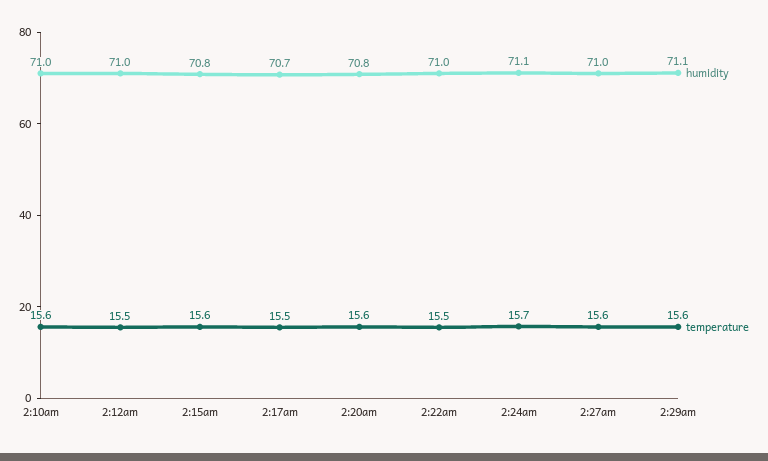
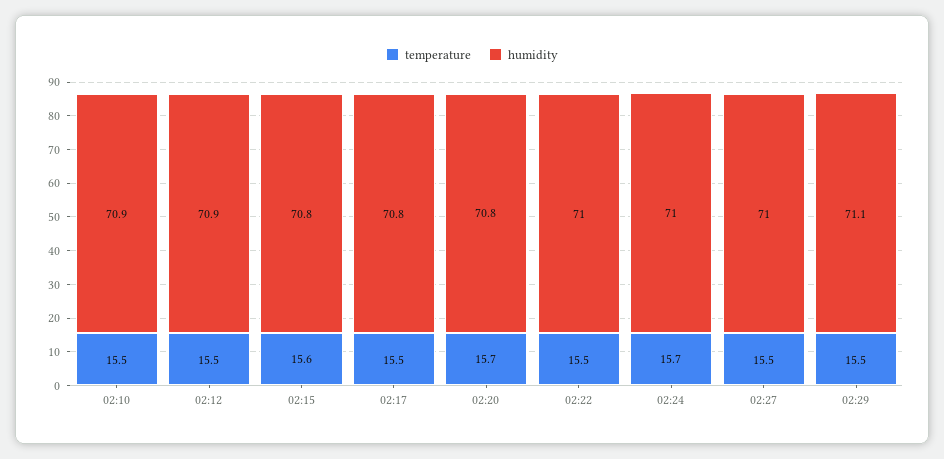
humidity, 2:10am: 71 -> 70.9
temperature, 2:10am: 15.6 -> 15.5
humidity, 2:12am: 71 -> 70.9
humidity, 2:17am: 70.7 -> 70.8
temperature, 2:20am: 15.6 -> 15.7
humidity, 2:24am: 71.1 -> 71
temperature, 2:27am: 15.6 -> 15.5
temperature, 2:29am: 15.6 -> 15.5

